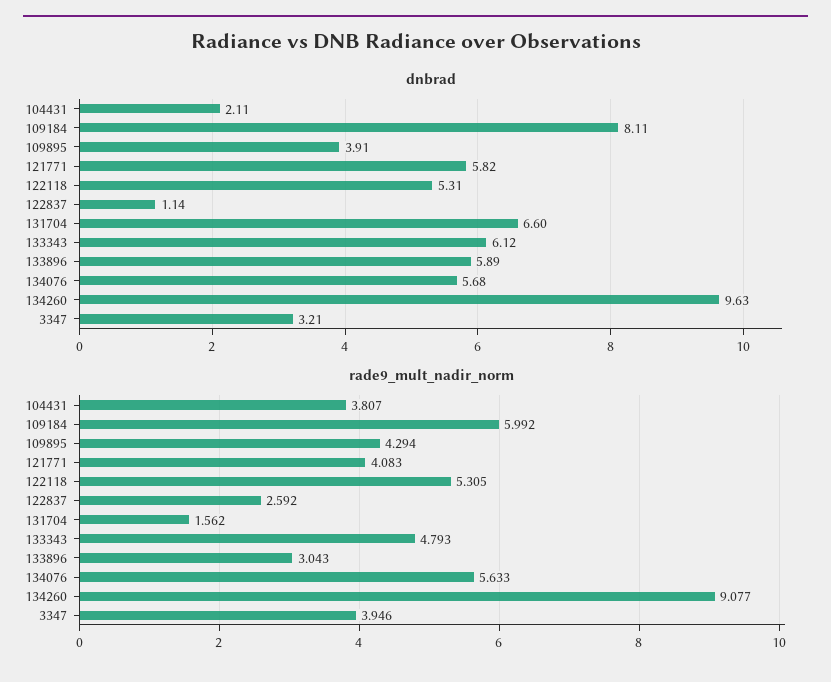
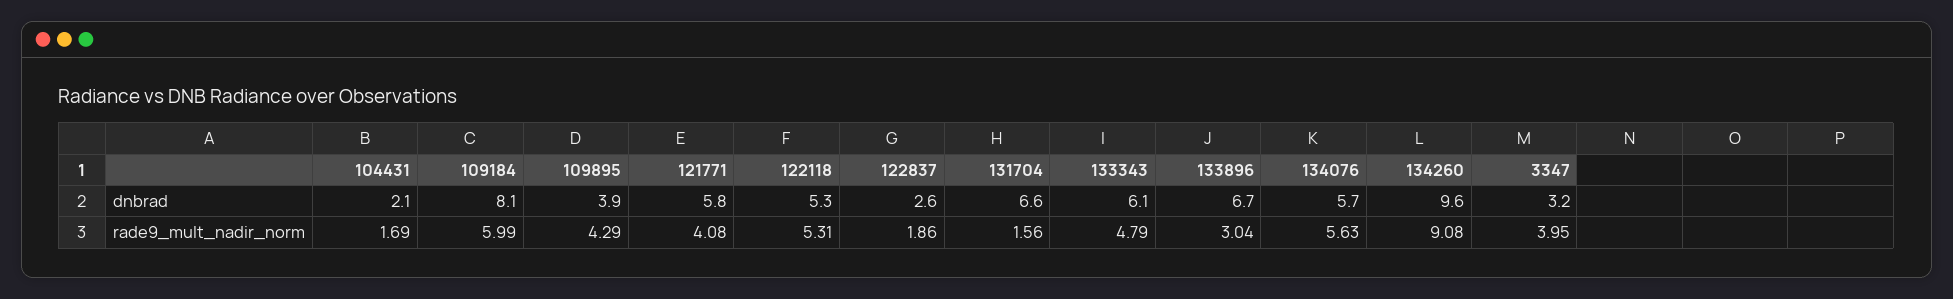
dnbrad, 122837: 1.14 -> 2.6
dnbrad, 133896: 5.89 -> 6.7
rade9_mult_nadir_norm, 104431: 3.807 -> 1.69
rade9_mult_nadir_norm, 122837: 2.592 -> 1.86

